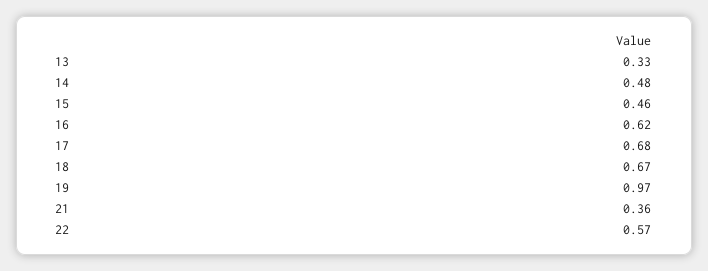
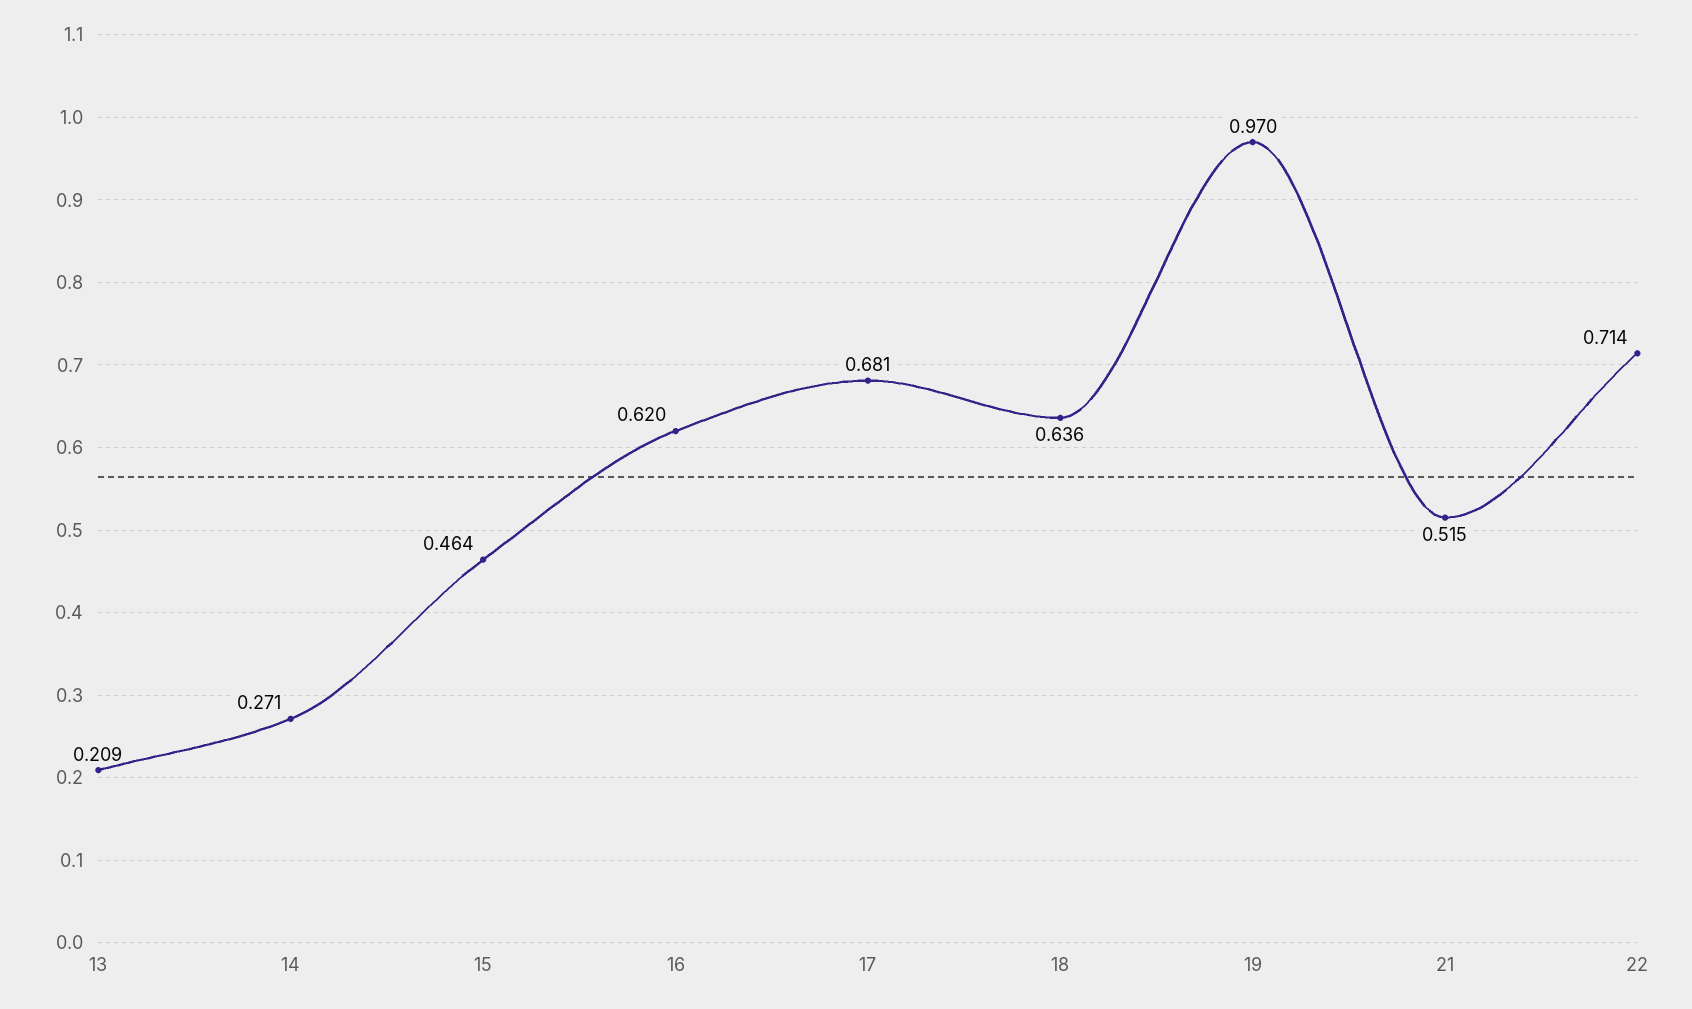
13: 0.33 -> 0.209
14: 0.48 -> 0.271
18: 0.67 -> 0.636
21: 0.36 -> 0.515
22: 0.57 -> 0.714

